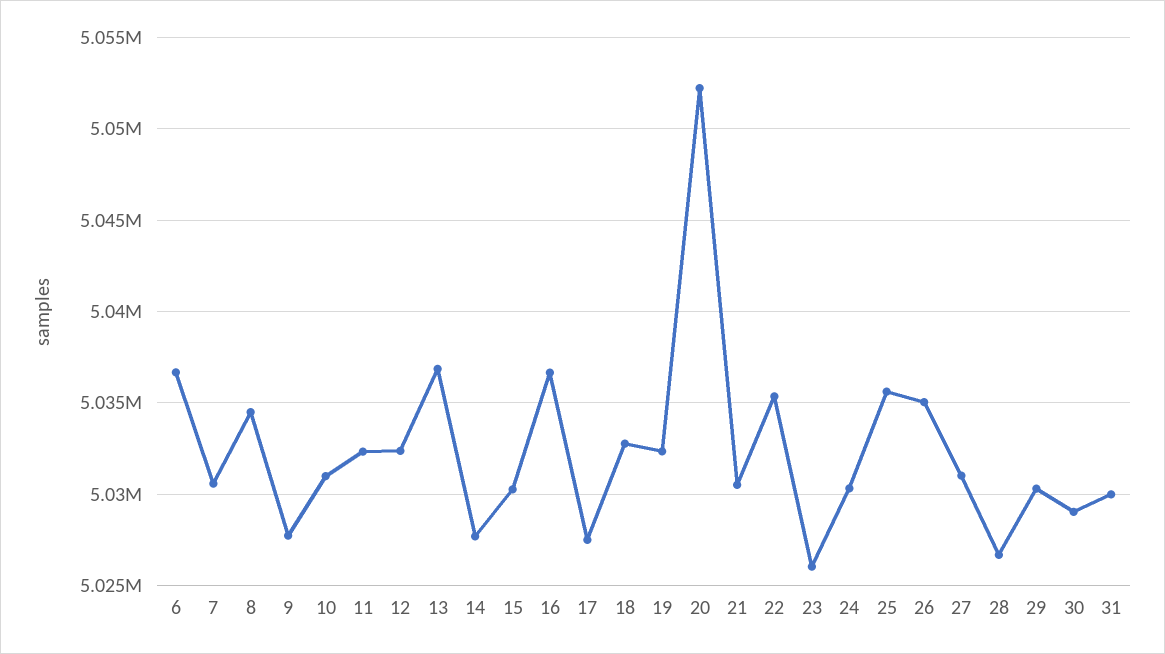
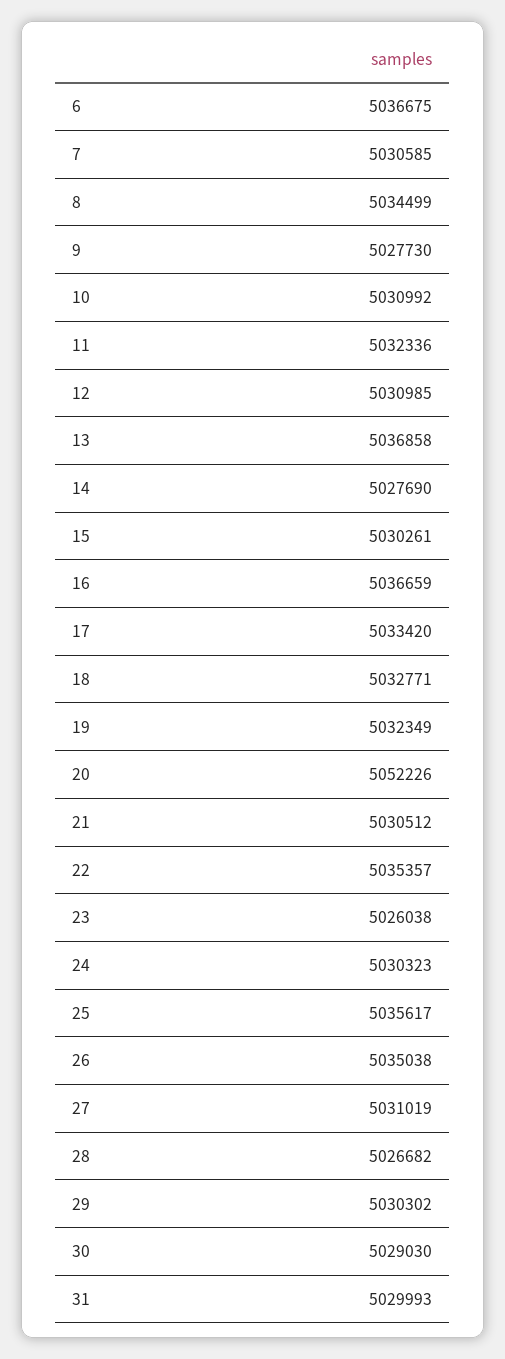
12: 5032500 -> 5030985
17: 5027500 -> 5033420

